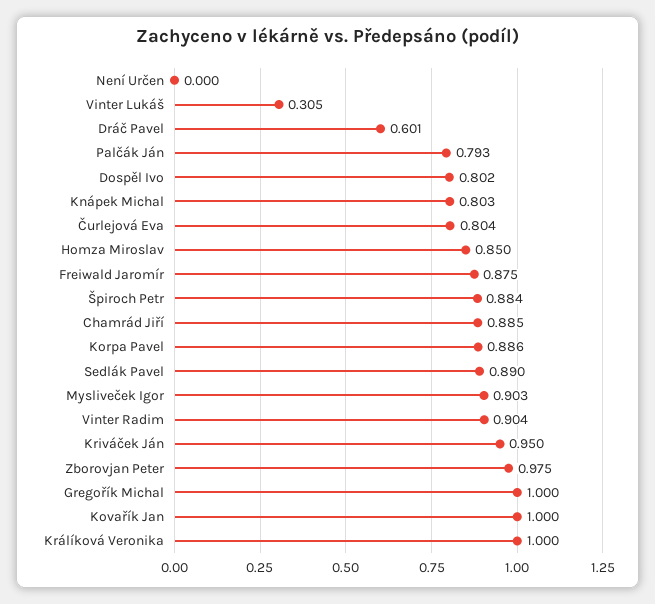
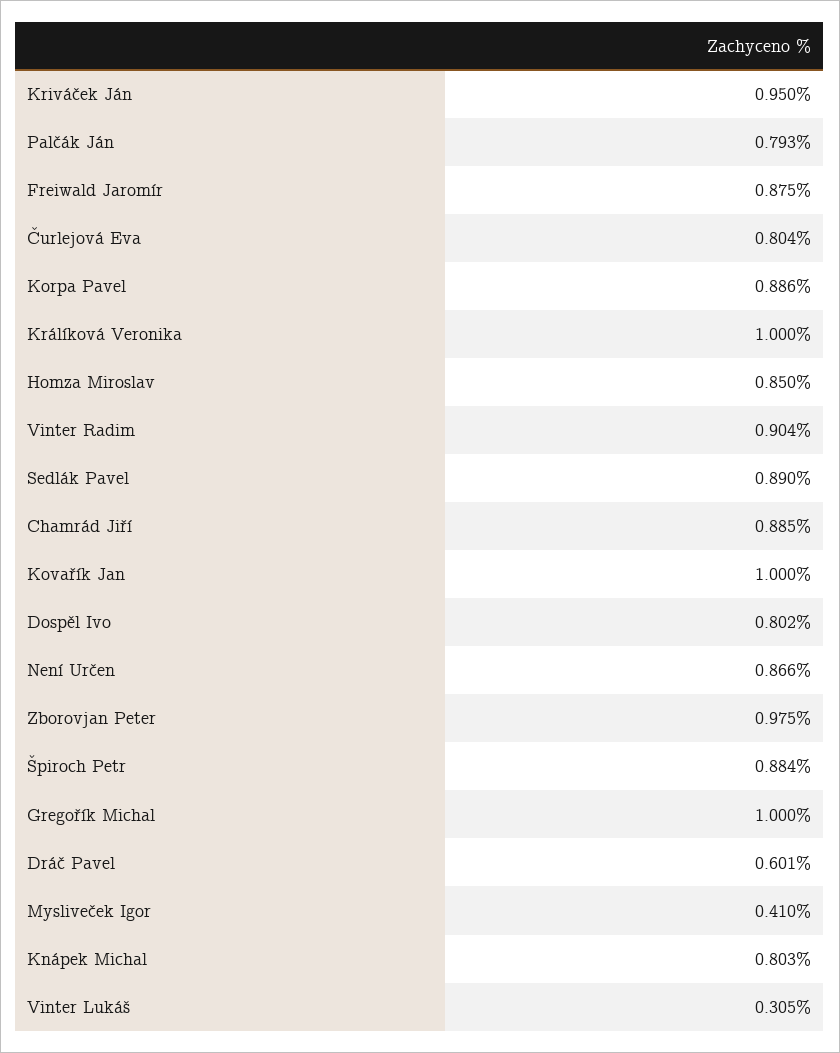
Není Určen: 0 -> 0.866
Mysliveček Igor: 0.903 -> 0.41

